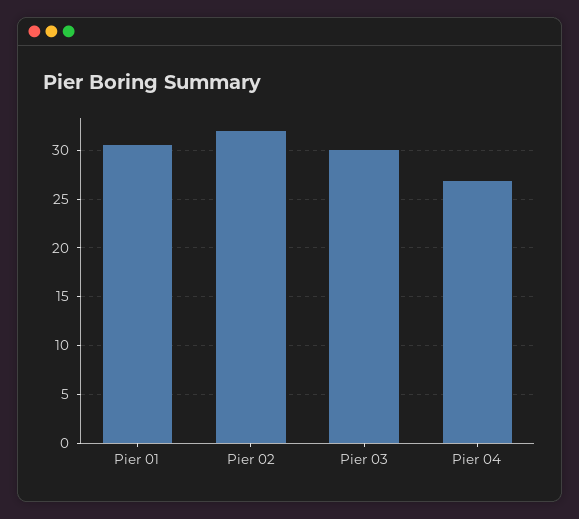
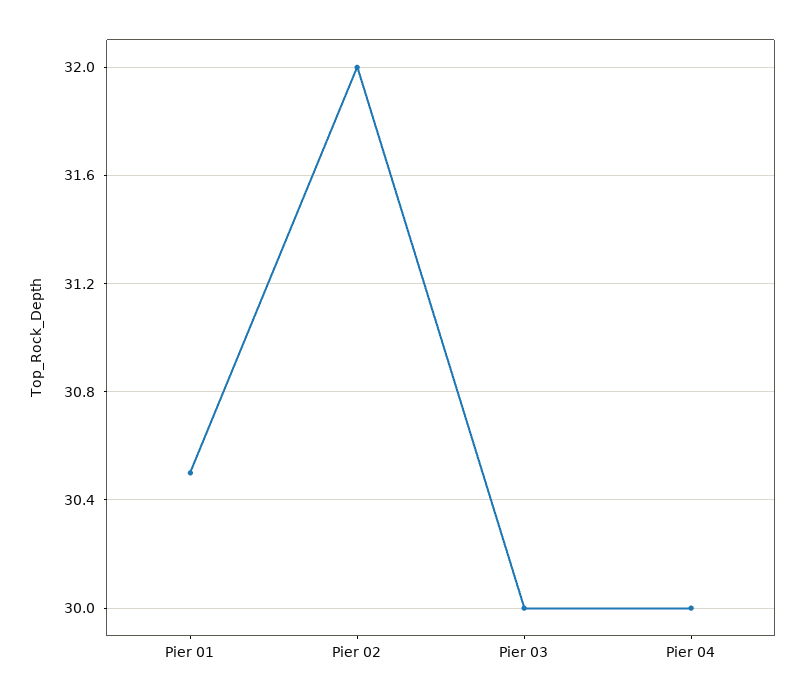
Pier 04: 27 -> 30

